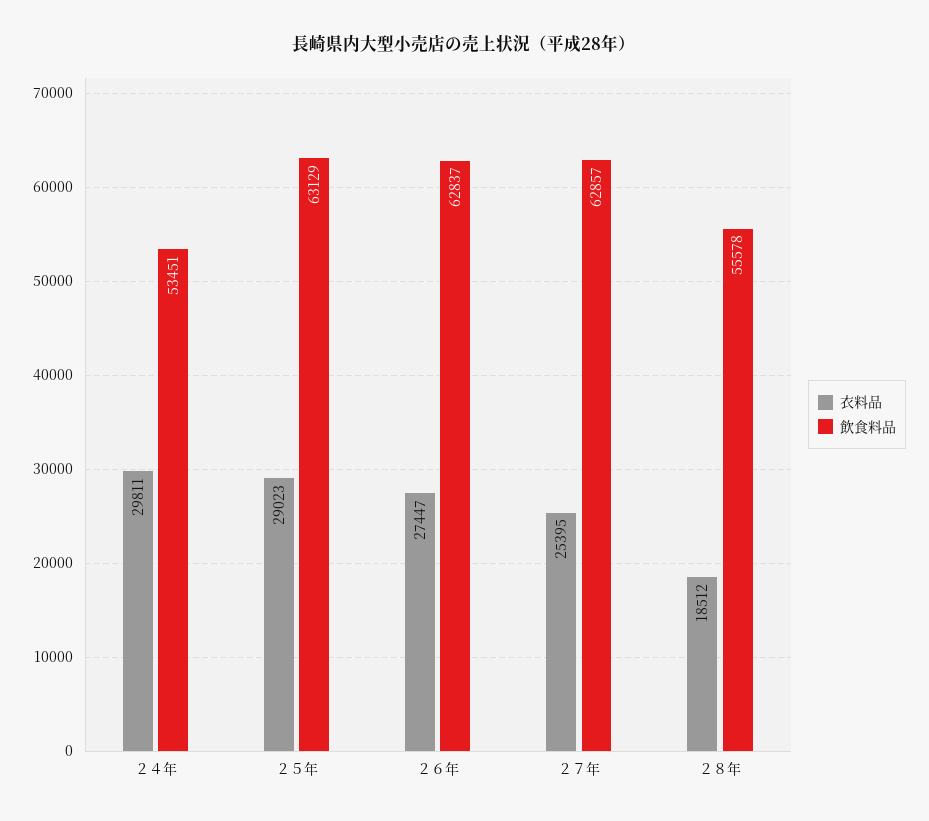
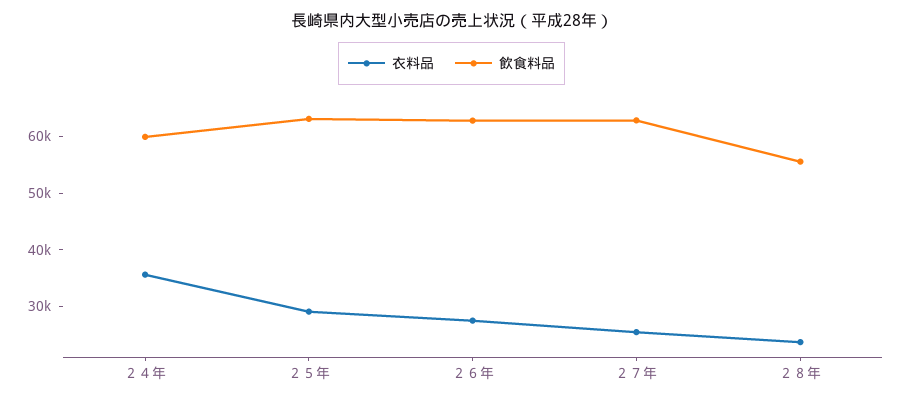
衣料品, ２４年: 29811 -> 36000
飲食料品, ２４年: 53451 -> 60000
衣料品, ２８年: 18512 -> 24000

